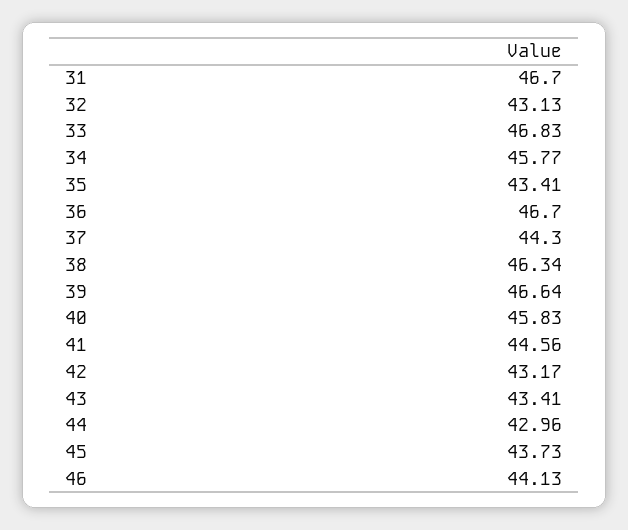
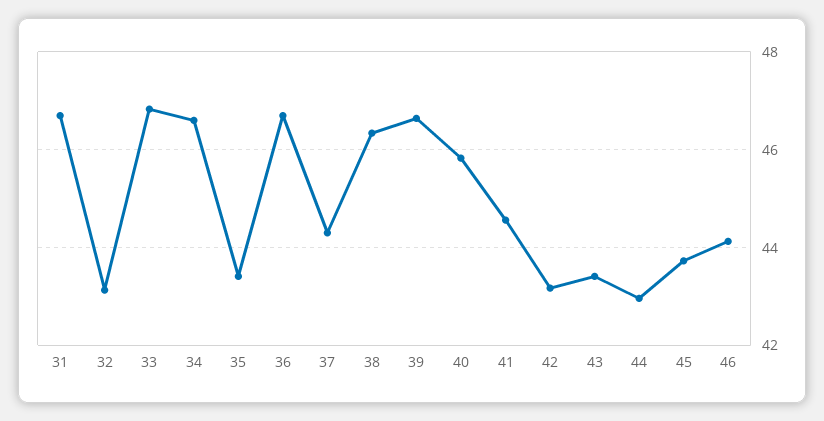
34: 45.77 -> 46.6

